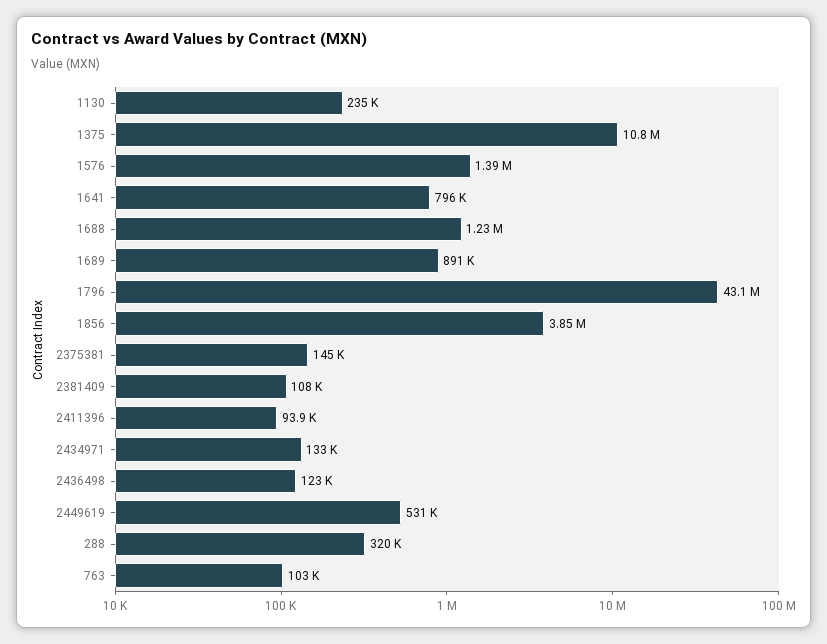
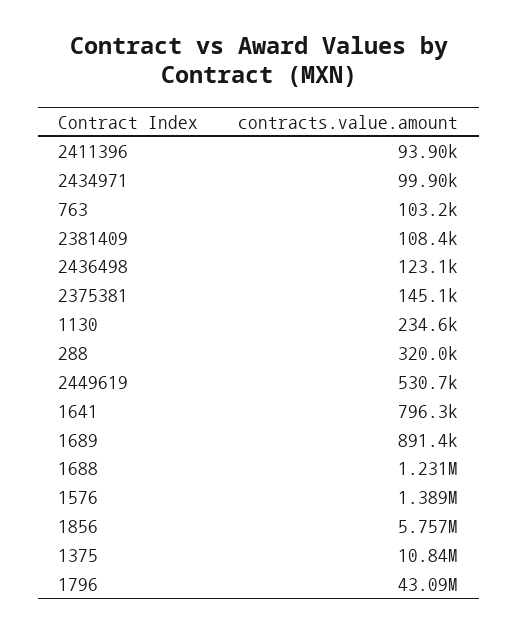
1856: 3850000 -> 5757000
2434971: 133000 -> 99900

